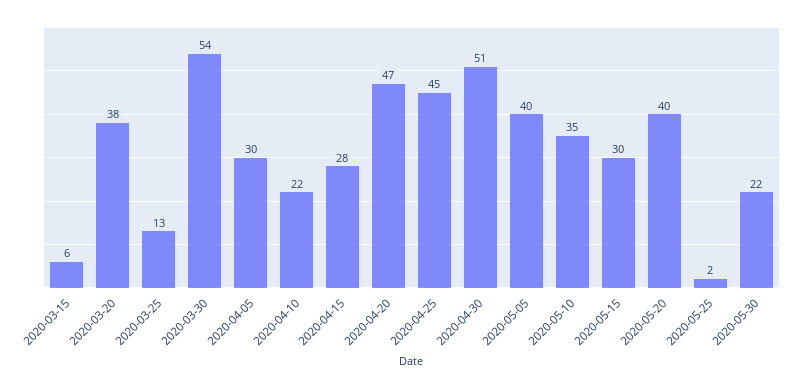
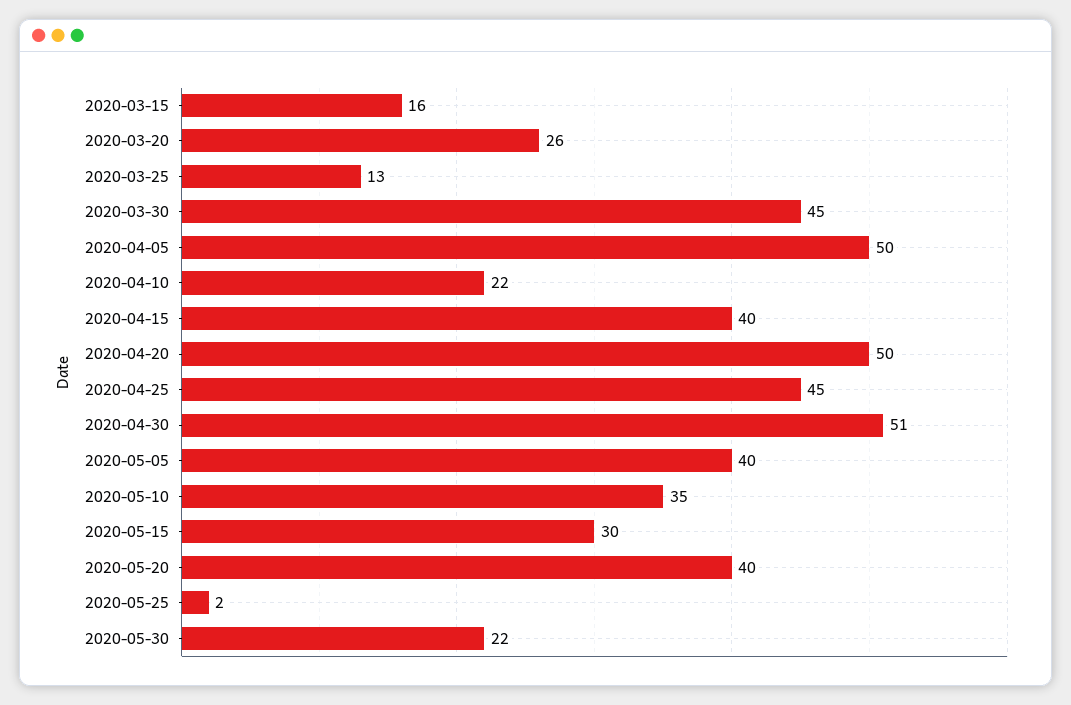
2020-03-15: 6 -> 16
2020-03-20: 38 -> 26
2020-03-30: 54 -> 45
2020-04-05: 30 -> 50
2020-04-15: 28 -> 40
2020-04-20: 47 -> 50

